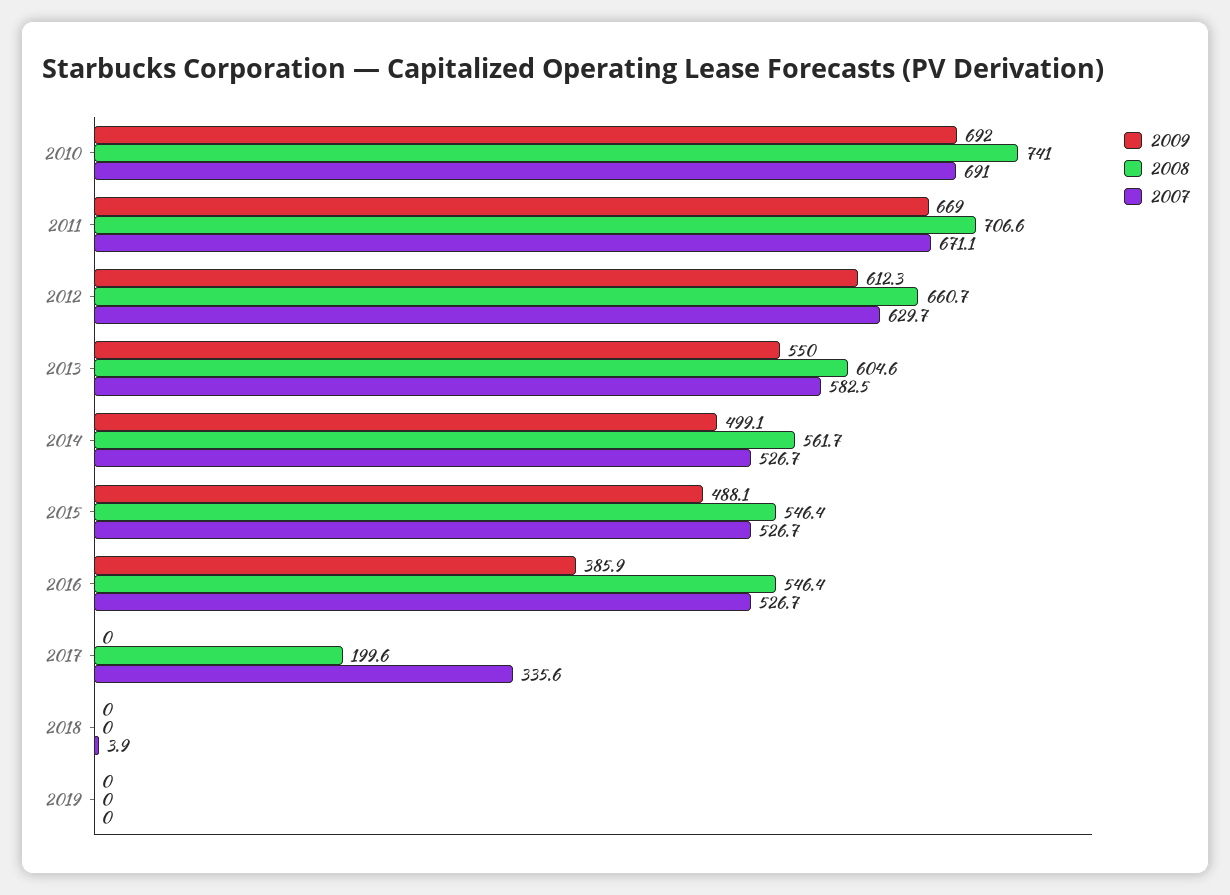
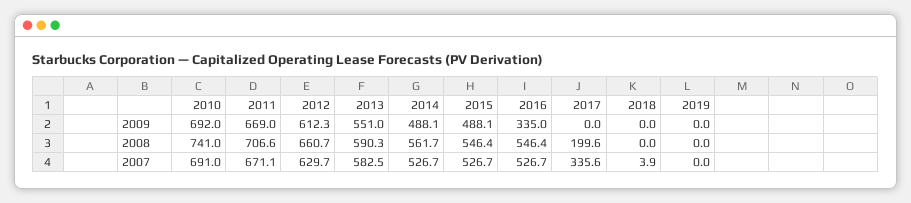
2009, 2013: 550 -> 551
2008, 2013: 604.6 -> 590.3
2009, 2014: 499.1 -> 488.1
2009, 2016: 385.9 -> 335

